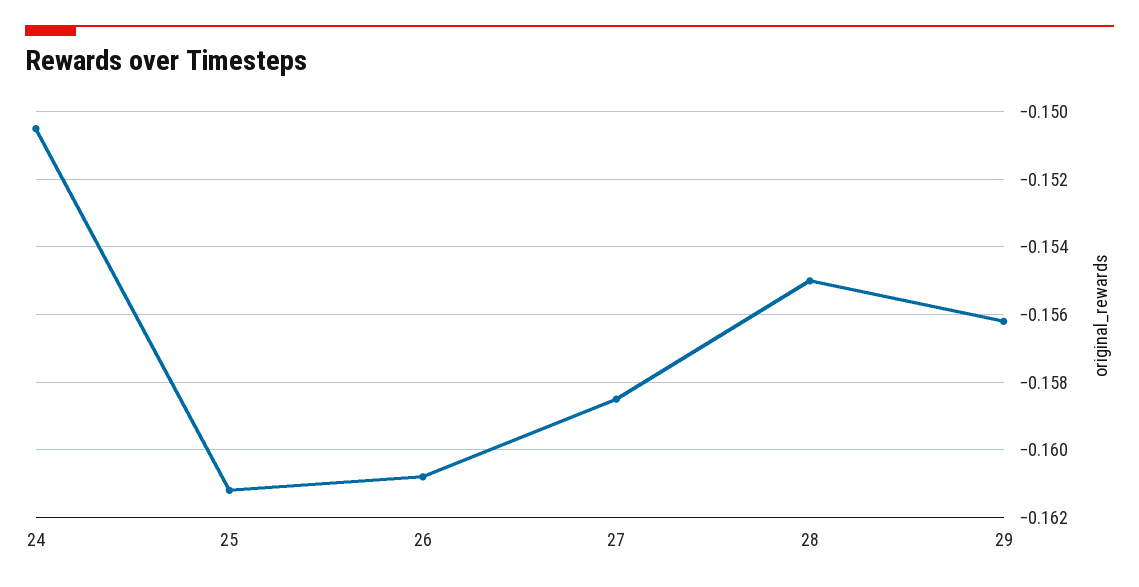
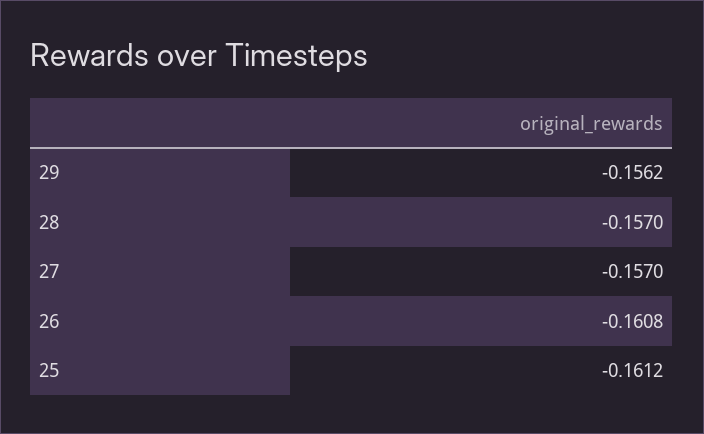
24: -0.1505 -> none
27: -0.1585 -> -0.157
28: -0.155 -> -0.157

